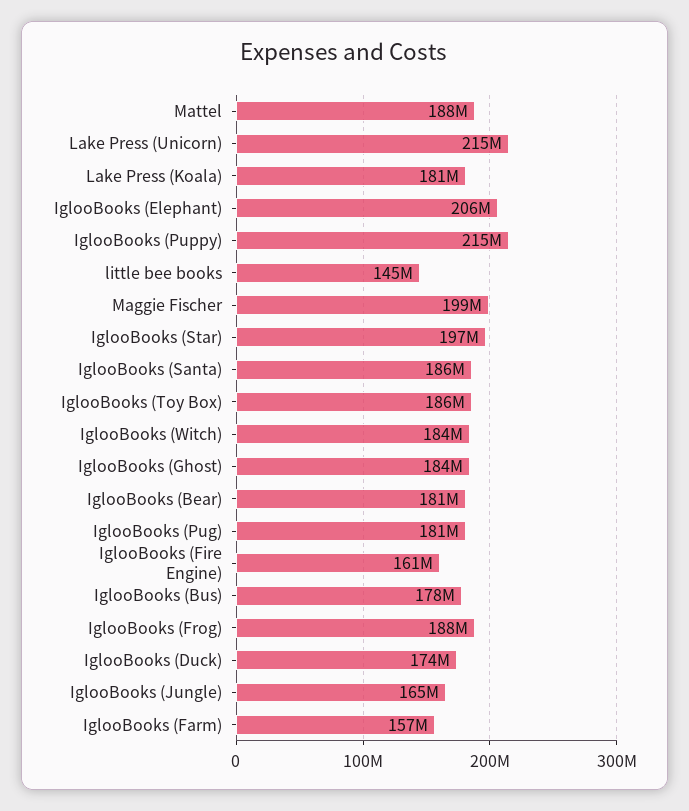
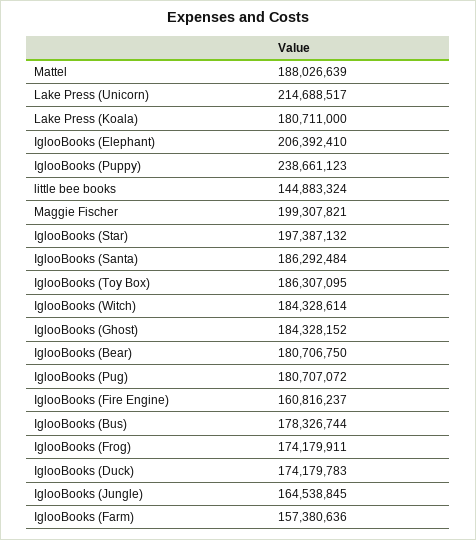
IglooBooks (Puppy): 215000000 -> 238661123
IglooBooks (Frog): 188000000 -> 174179911

